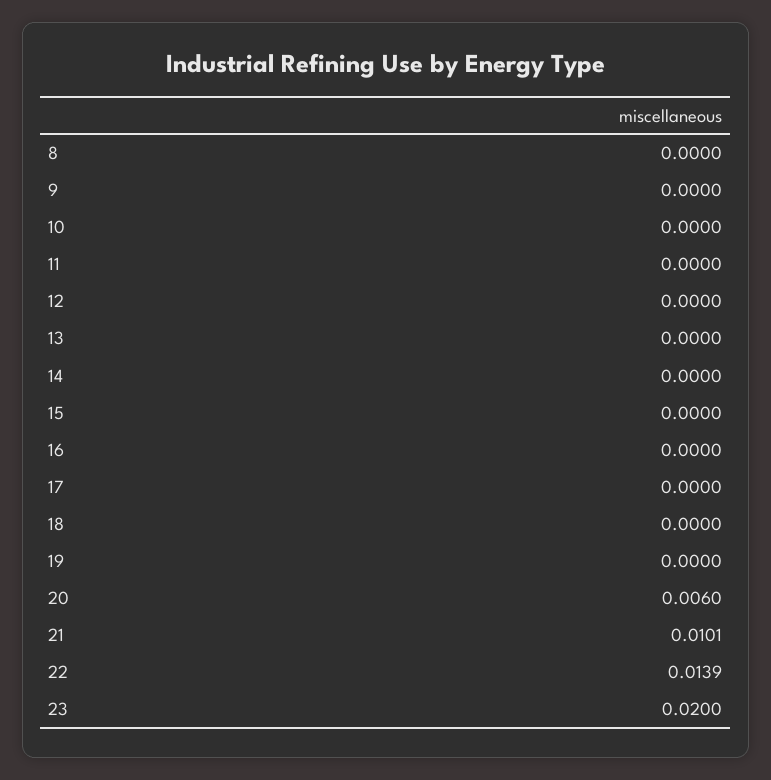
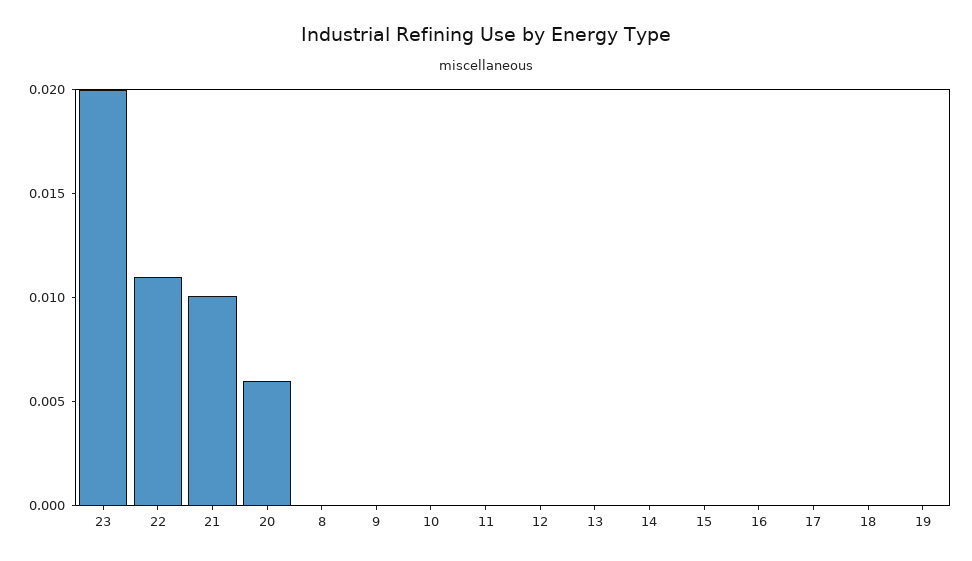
22: 0.0139 -> 0.011

